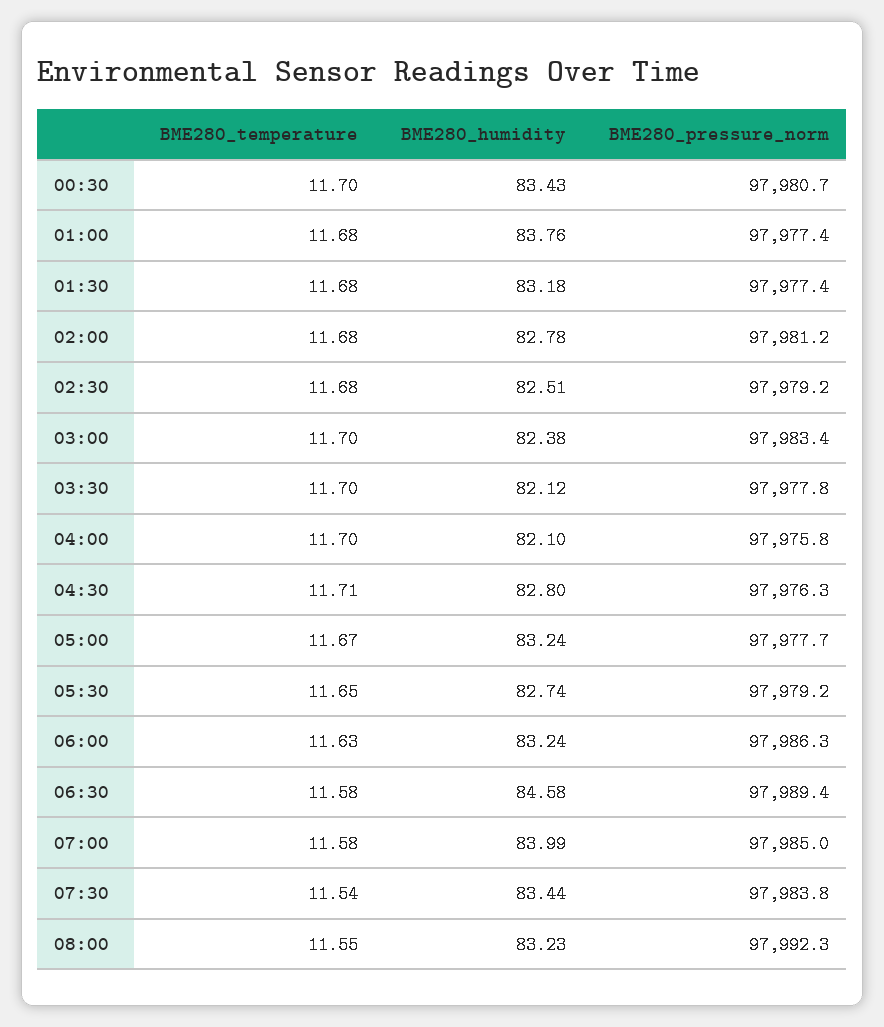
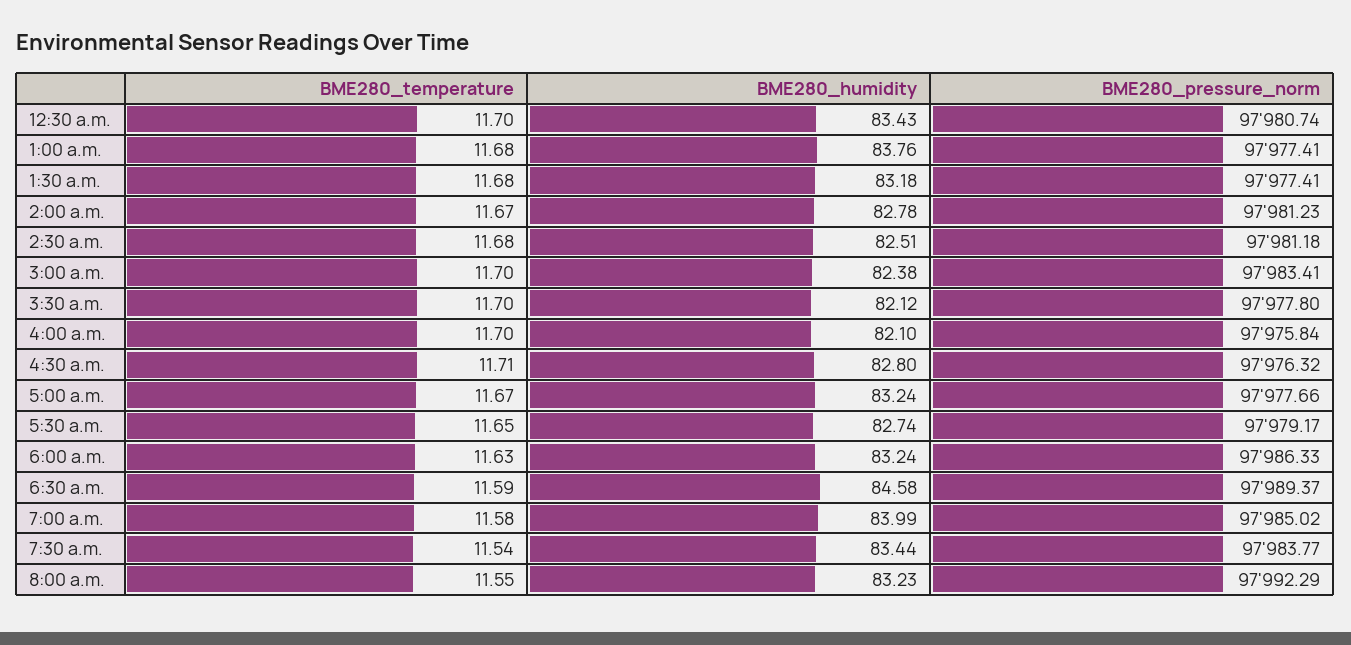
BME280_temperature, 02:00: 11.68 -> 11.67
BME280_pressure_norm, 02:30: 97979.2 -> 97981.18
BME280_temperature, 06:30: 11.58 -> 11.59

